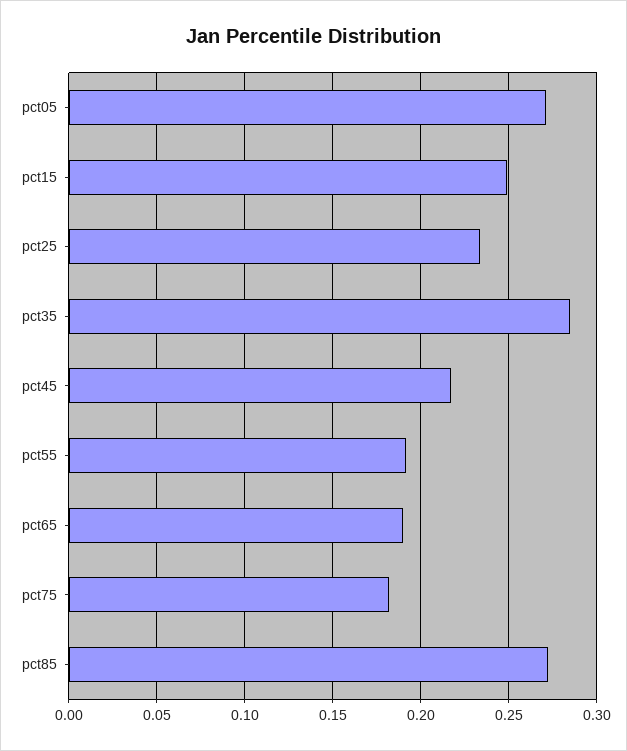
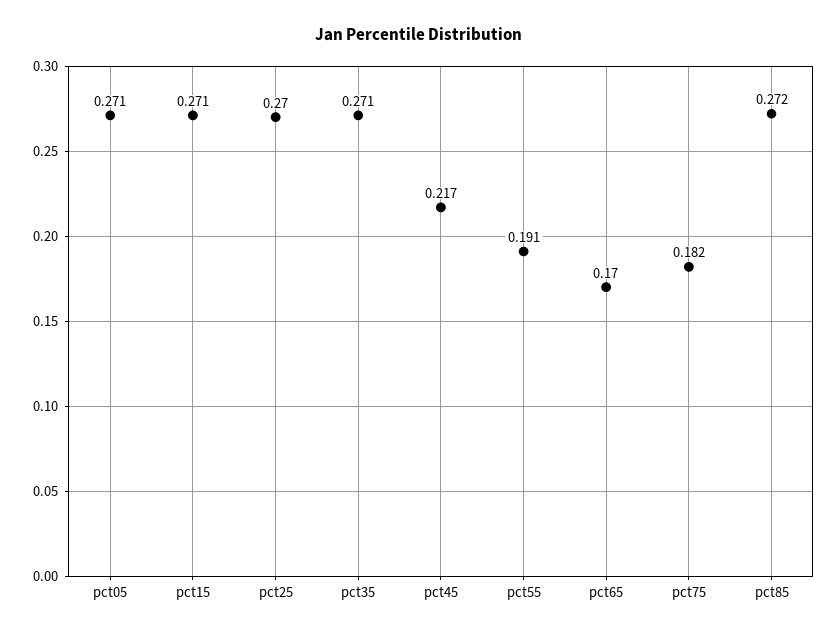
pct15: 0.25 -> 0.271
pct25: 0.235 -> 0.27
pct35: 0.285 -> 0.271
pct65: 0.19 -> 0.17

